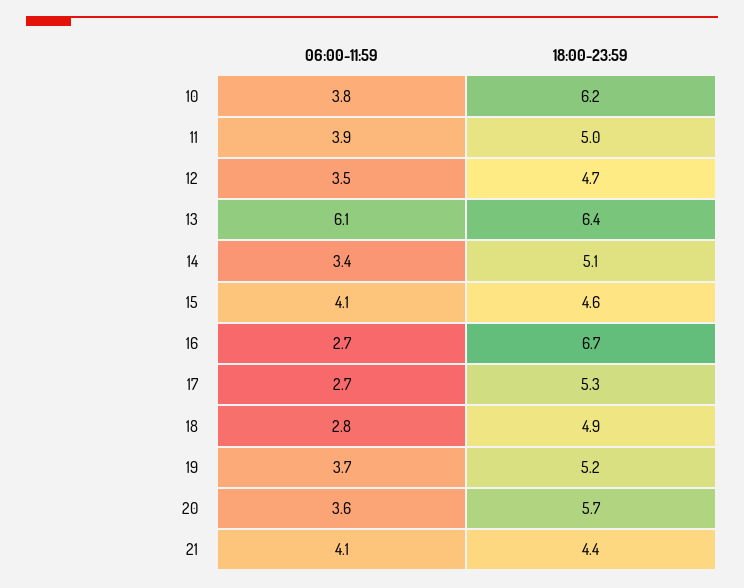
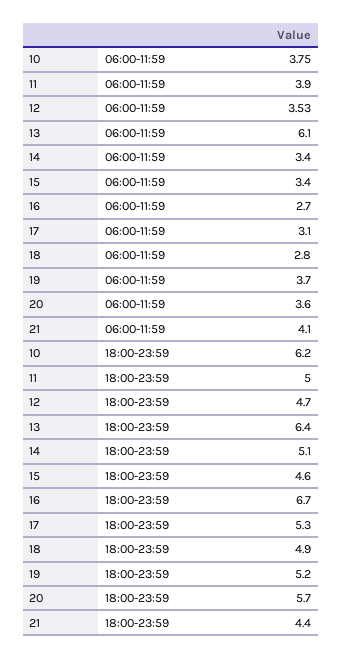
06:00-11:59, 15: 4.1 -> 3.4
06:00-11:59, 17: 2.7 -> 3.1

